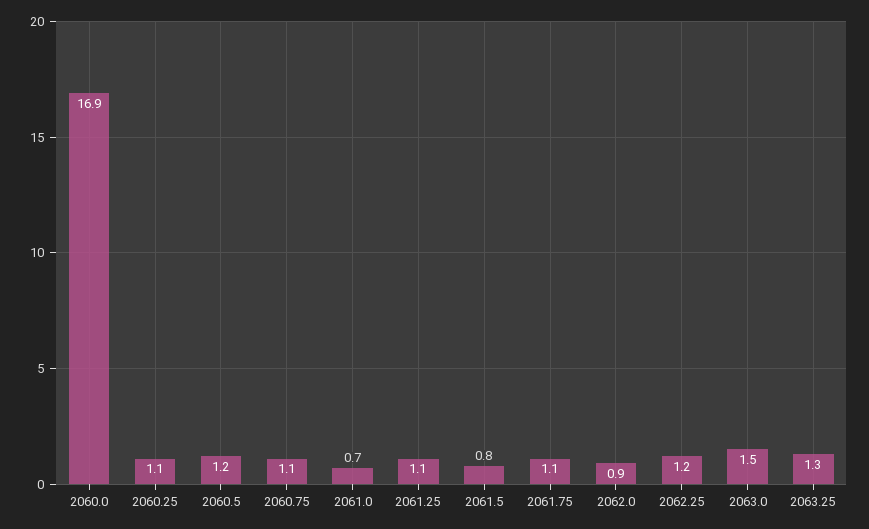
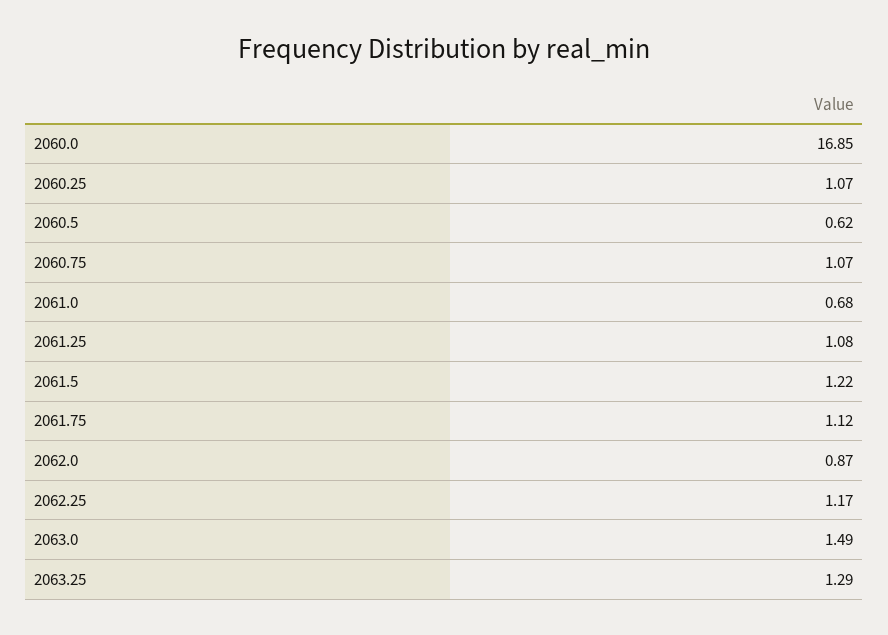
2060.5: 1.2 -> 0.62
2061.5: 0.8 -> 1.22

